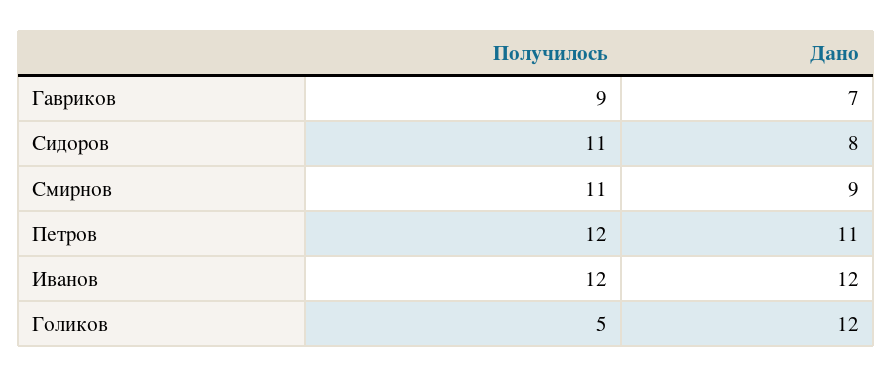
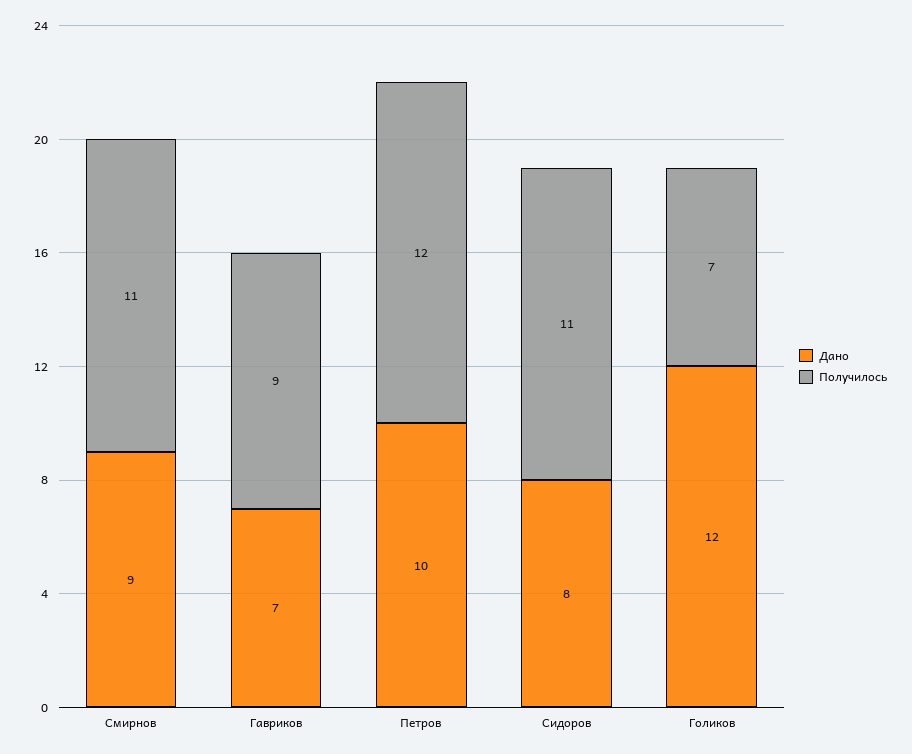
Дано, Петров: 11 -> 10
Получилось, Иванов: 12 -> none
Дано, Иванов: 12 -> none
Получилось, Голиков: 5 -> 7

